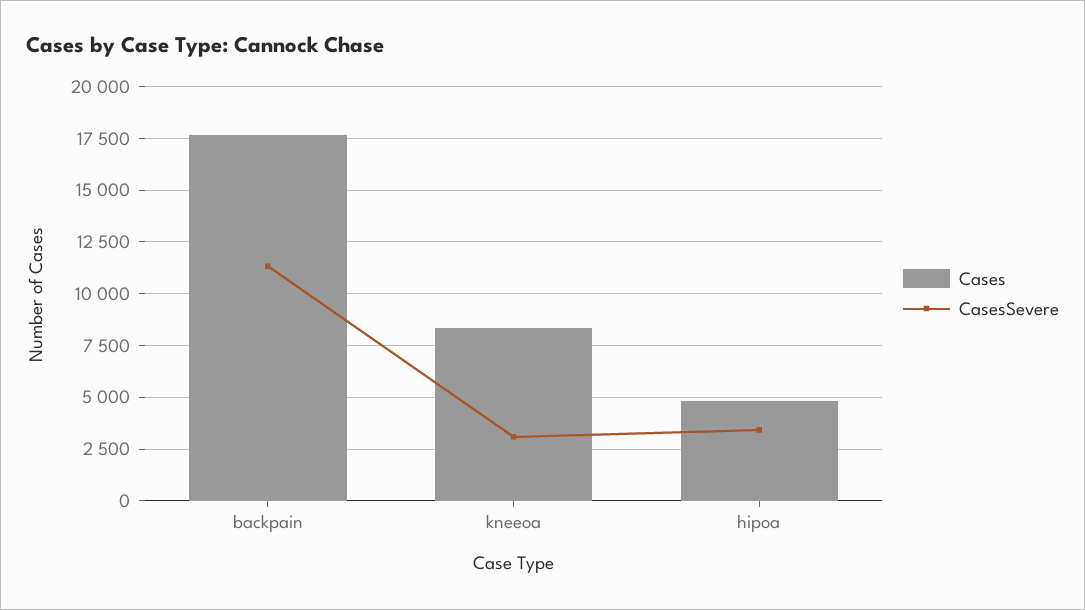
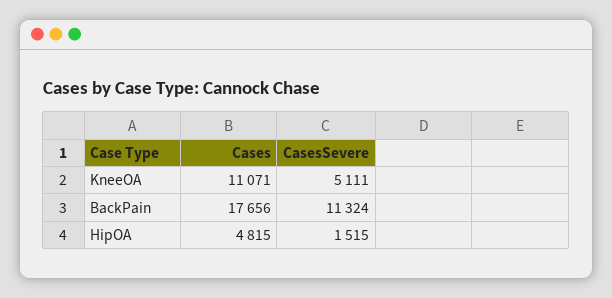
Cases, kneeoa: 8500 -> 11071
CasesSevere, kneeoa: 3000 -> 5111
CasesSevere, hipoa: 3500 -> 1515

